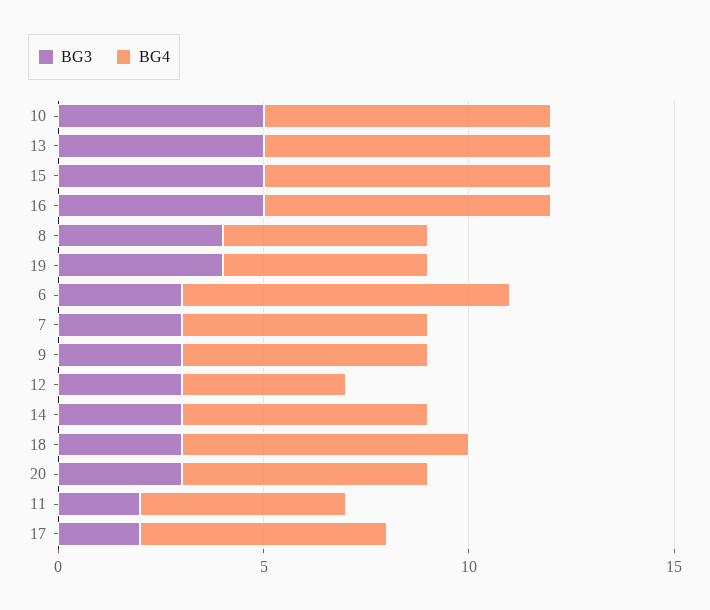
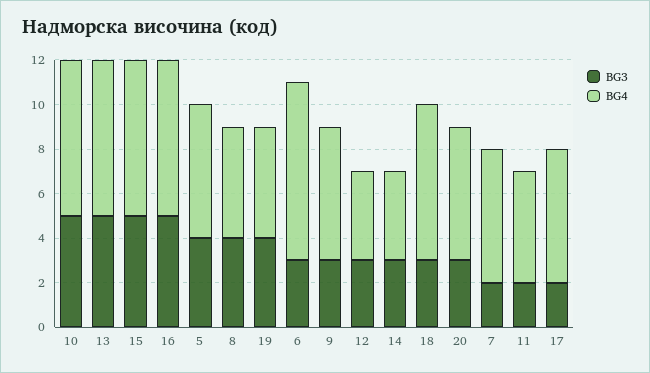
BG3, 7: 3 -> 2
BG4, 14: 6 -> 4
BG3, 5: none -> 4
BG4, 5: none -> 6

